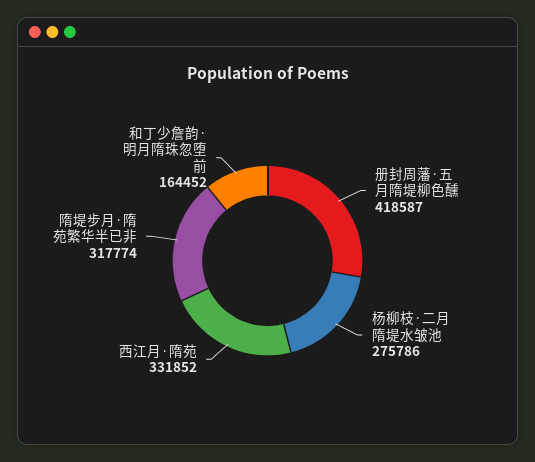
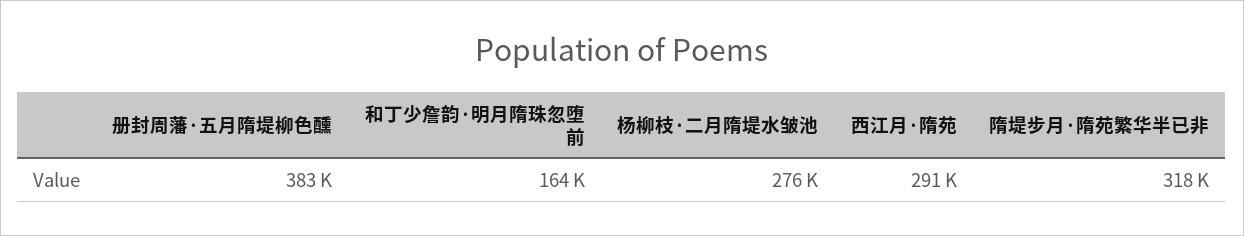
册封周藩·五月隋堤柳色醺: 418587 -> 383000
西江月·隋苑: 331852 -> 291000

